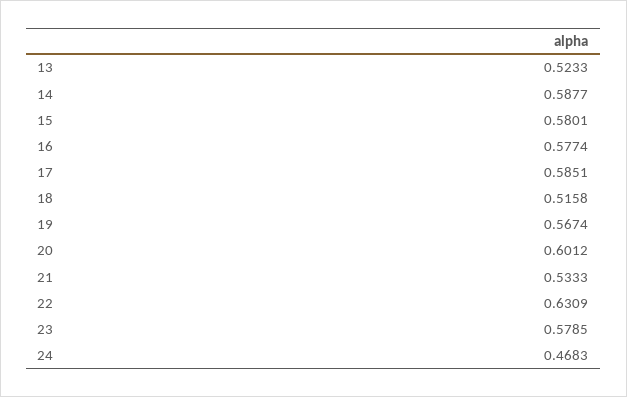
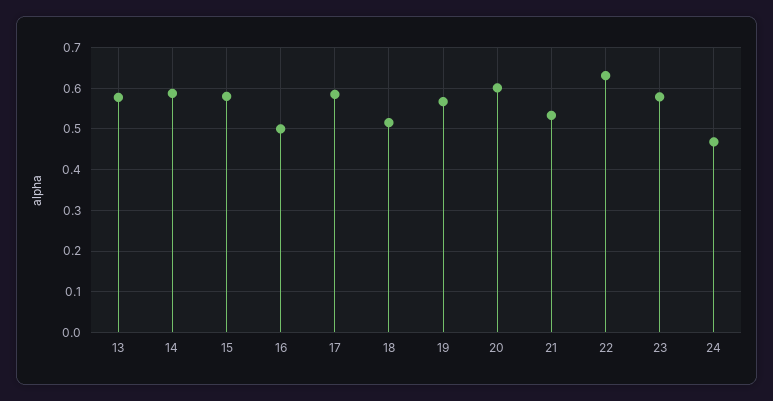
13: 0.5233 -> 0.58
16: 0.5774 -> 0.5

